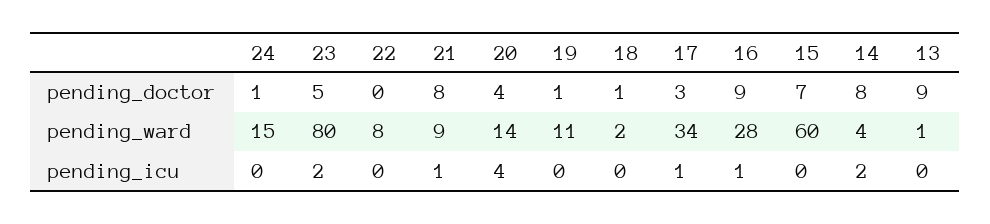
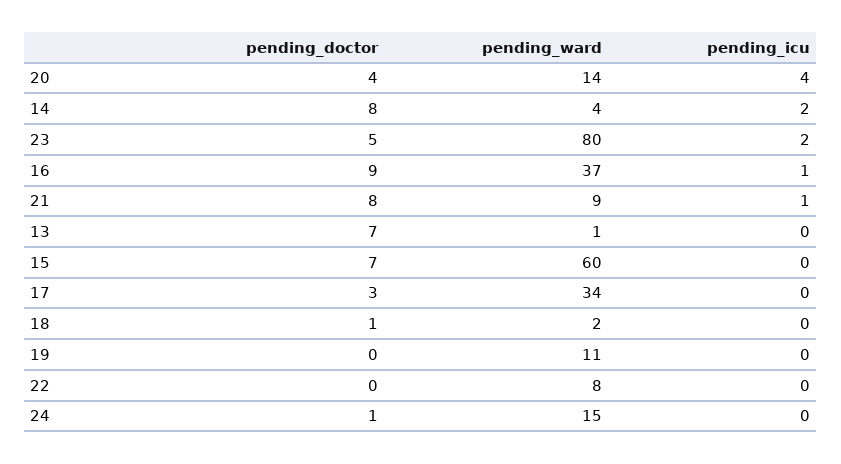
19, pending_doctor: 1 -> 0
13, pending_doctor: 9 -> 7
16, pending_ward: 28 -> 37
17, pending_icu: 1 -> 0

